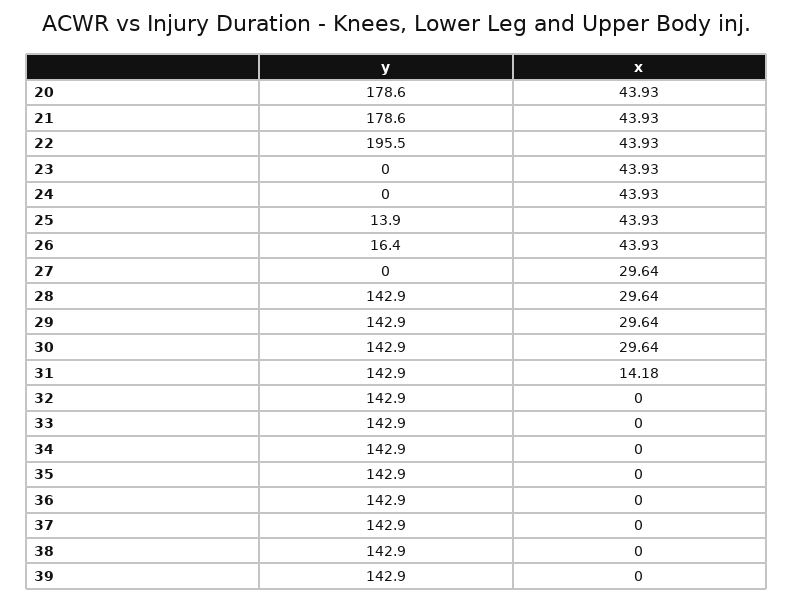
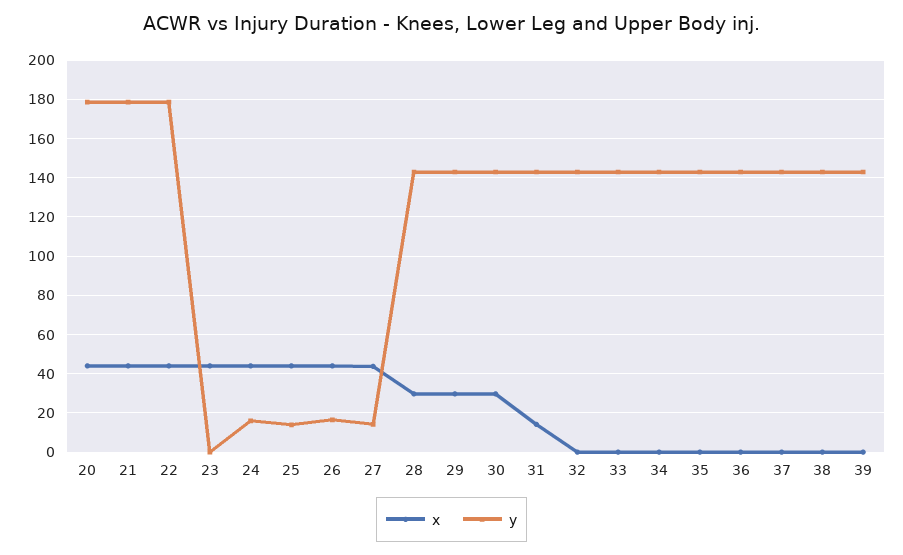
y, 22: 195.5 -> 180
y, 24: 0 -> 15
y, 27: 0 -> 15
x, 27: 29.64 -> 45

